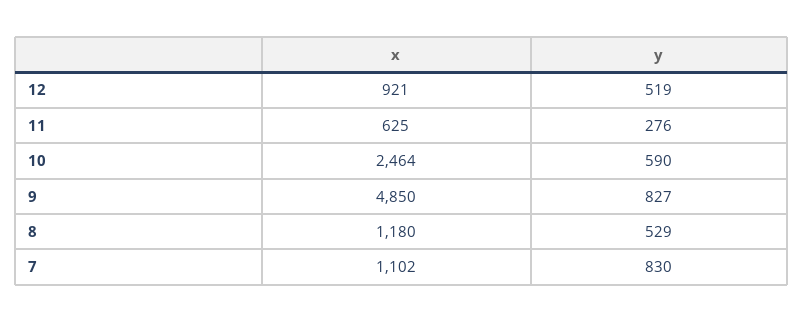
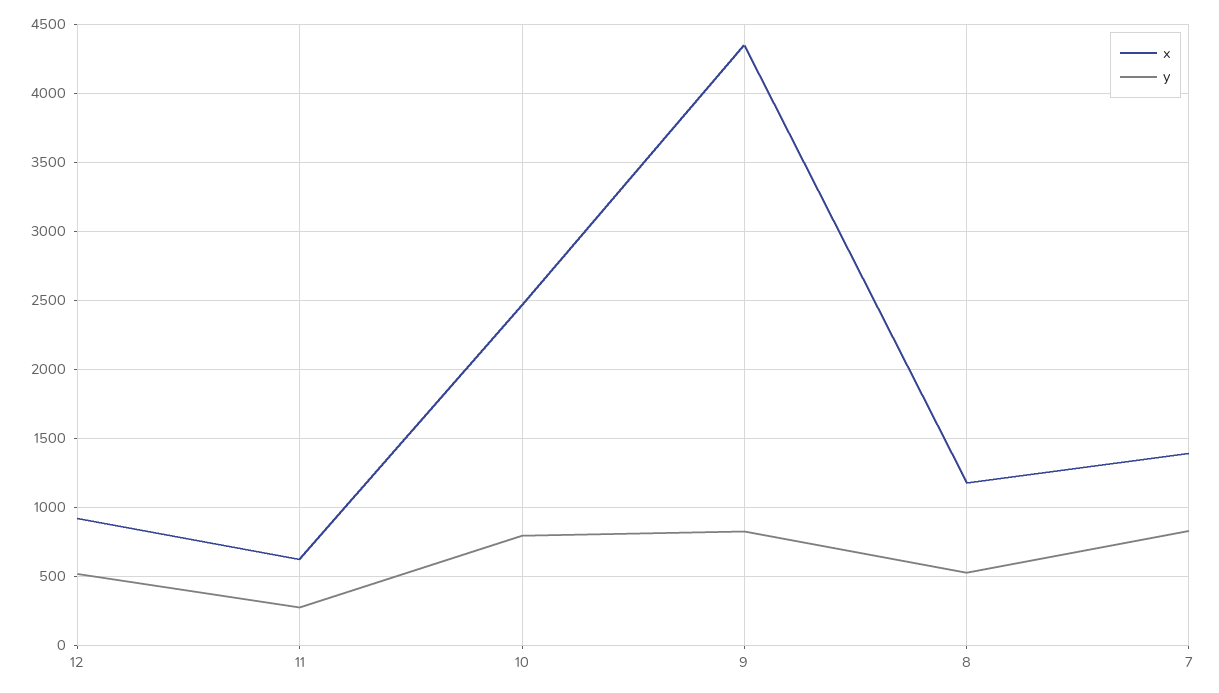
y, 10: 590 -> 800
x, 9: 4850 -> 4350
x, 7: 1102 -> 1400

